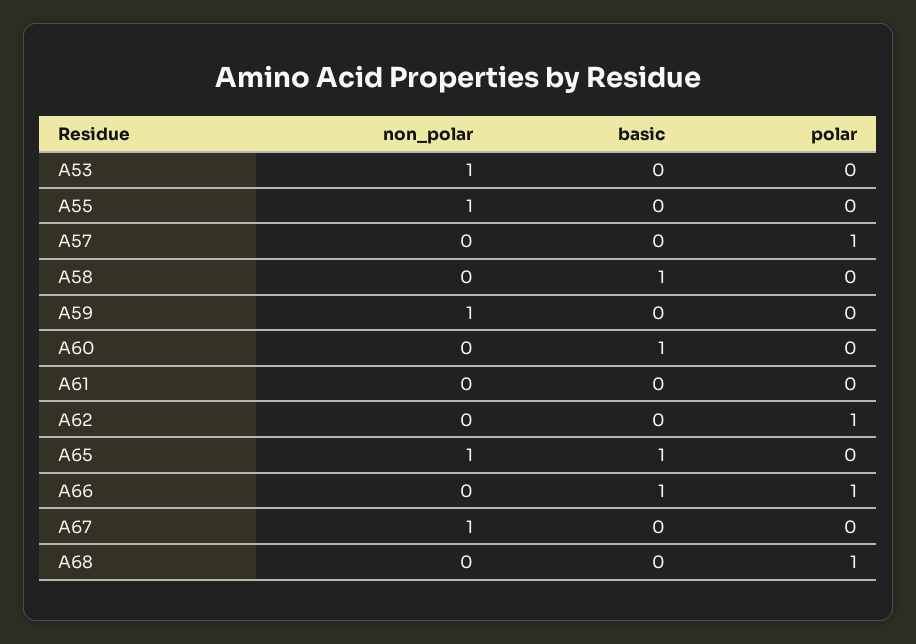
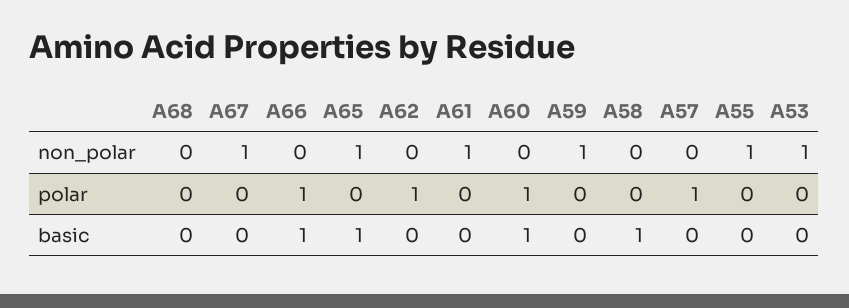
polar, A60: 0 -> 1
non_polar, A61: 0 -> 1
polar, A68: 1 -> 0

